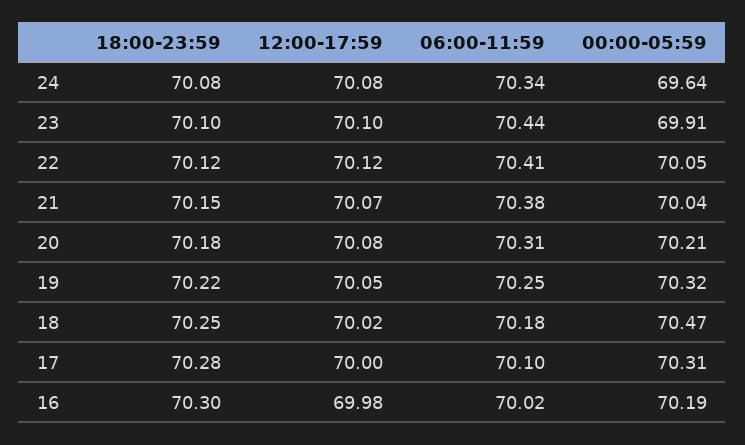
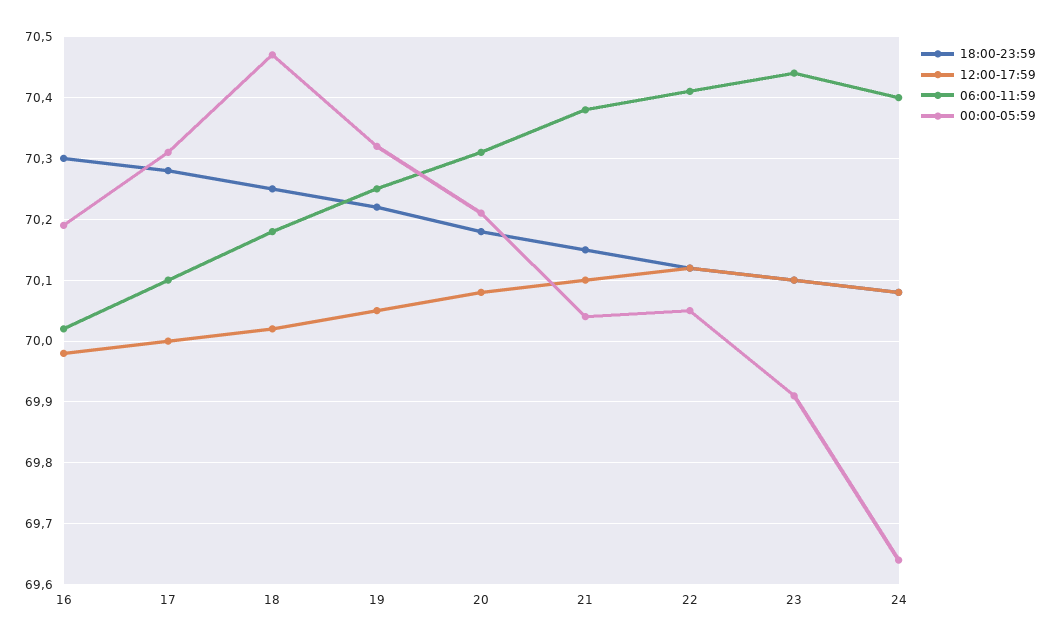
06:00-11:59, 24: 70.34 -> 70.4
12:00-17:59, 21: 70.07 -> 70.1

